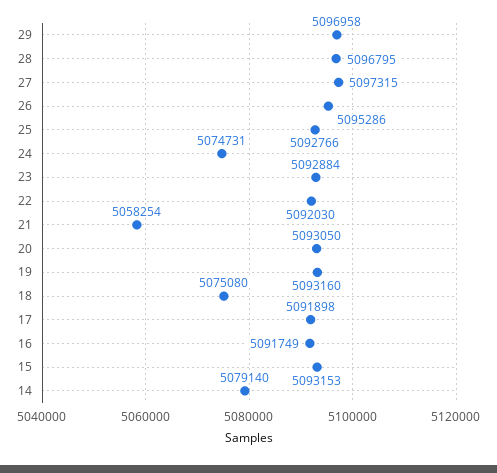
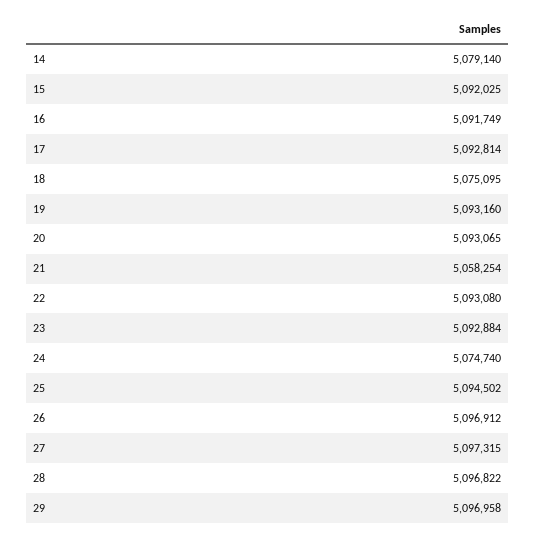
28: 5096795 -> 5096822
26: 5095286 -> 5096912
25: 5092766 -> 5094502
24: 5074731 -> 5074740
22: 5092030 -> 5093080
20: 5093050 -> 5093065
18: 5075080 -> 5075095
17: 5091898 -> 5092814
15: 5093153 -> 5092025

